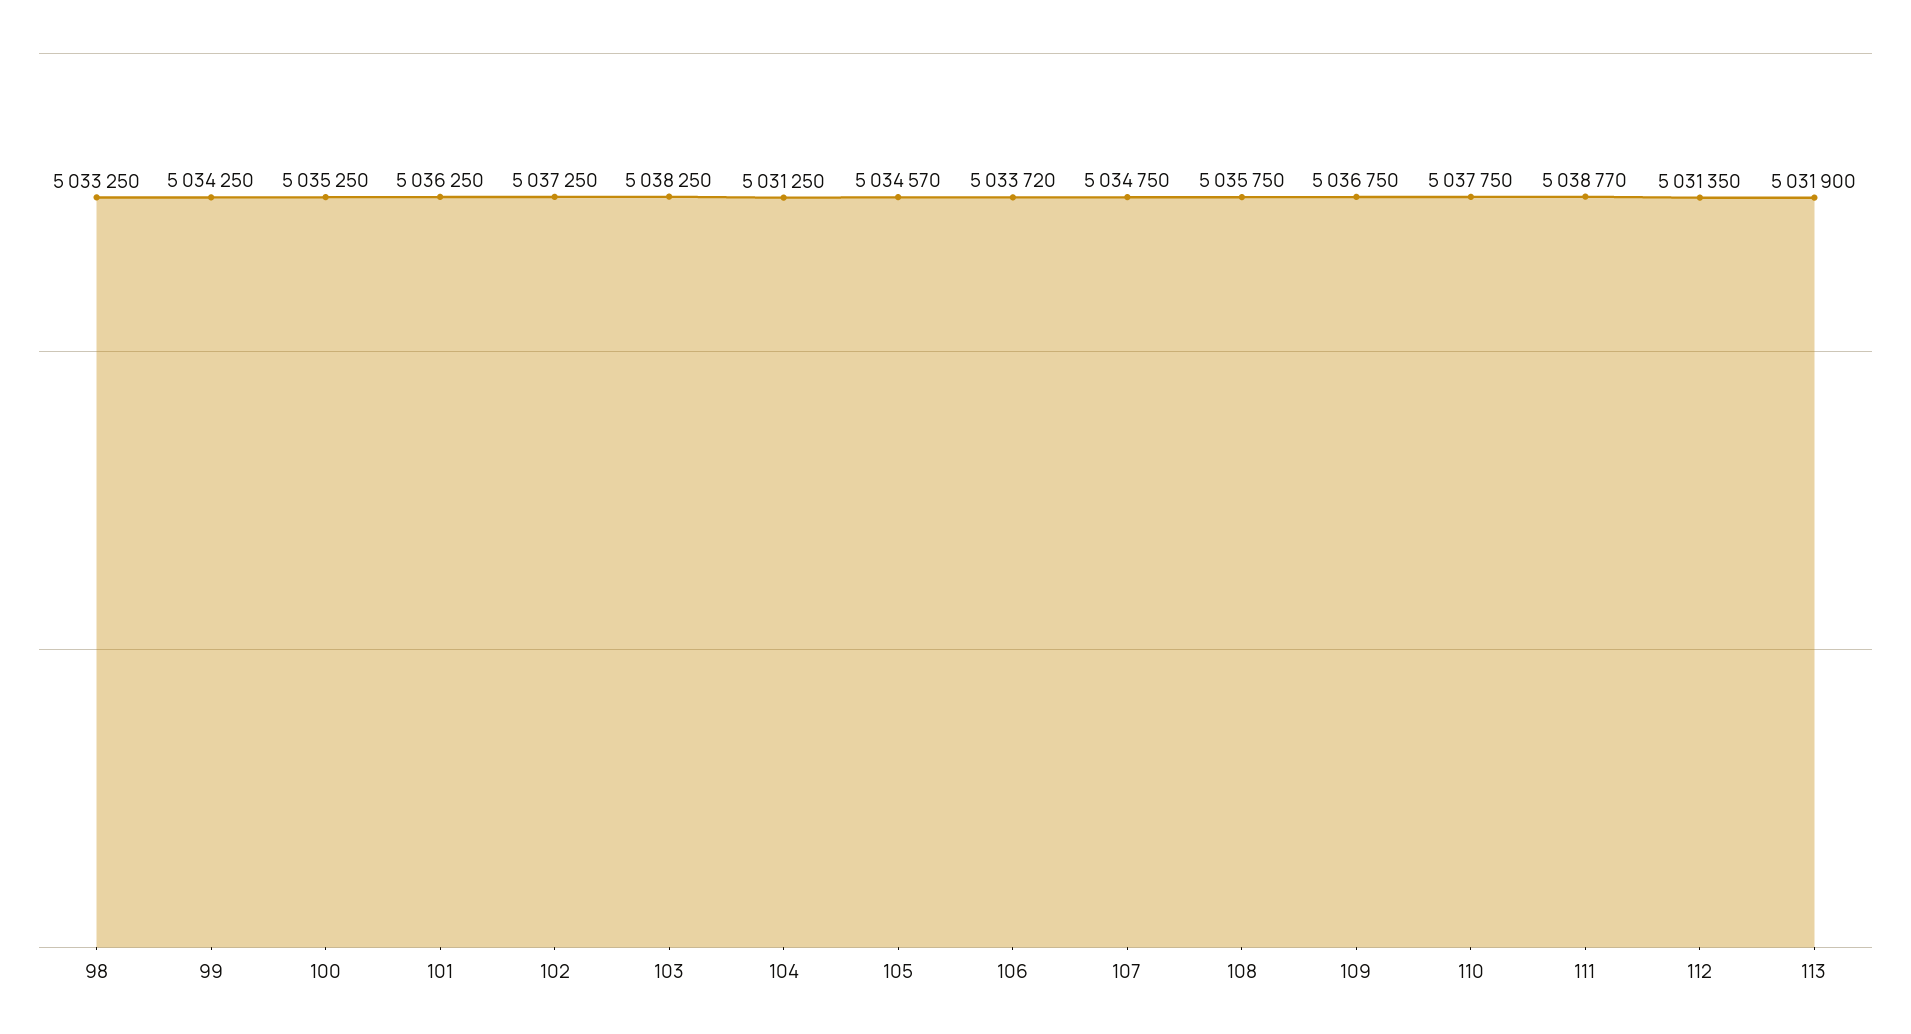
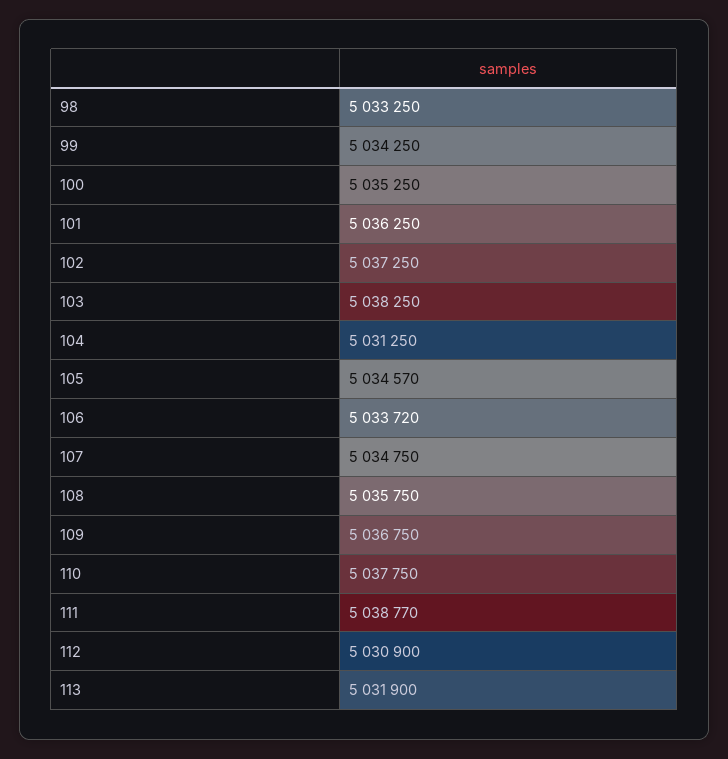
112: 5031350 -> 5030900

